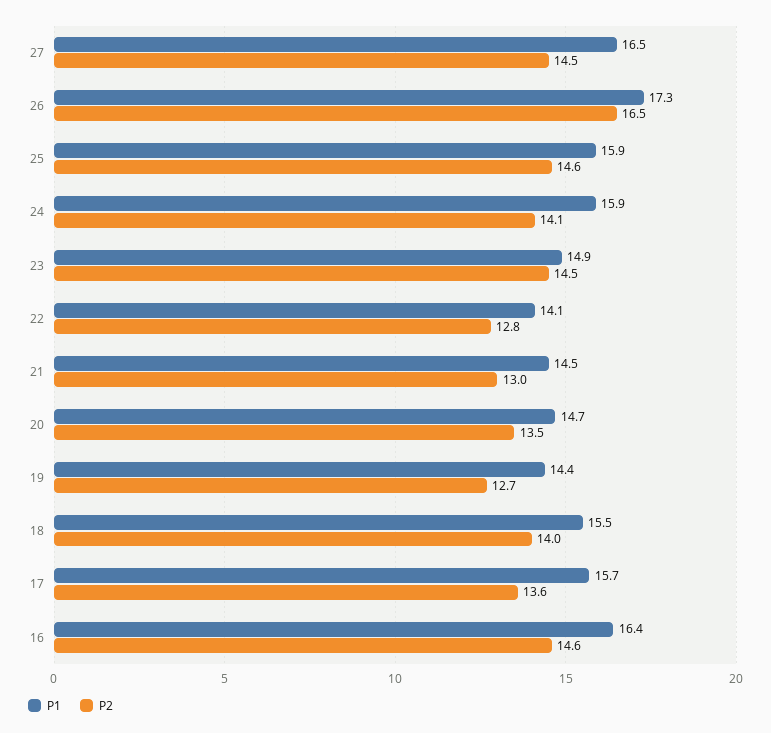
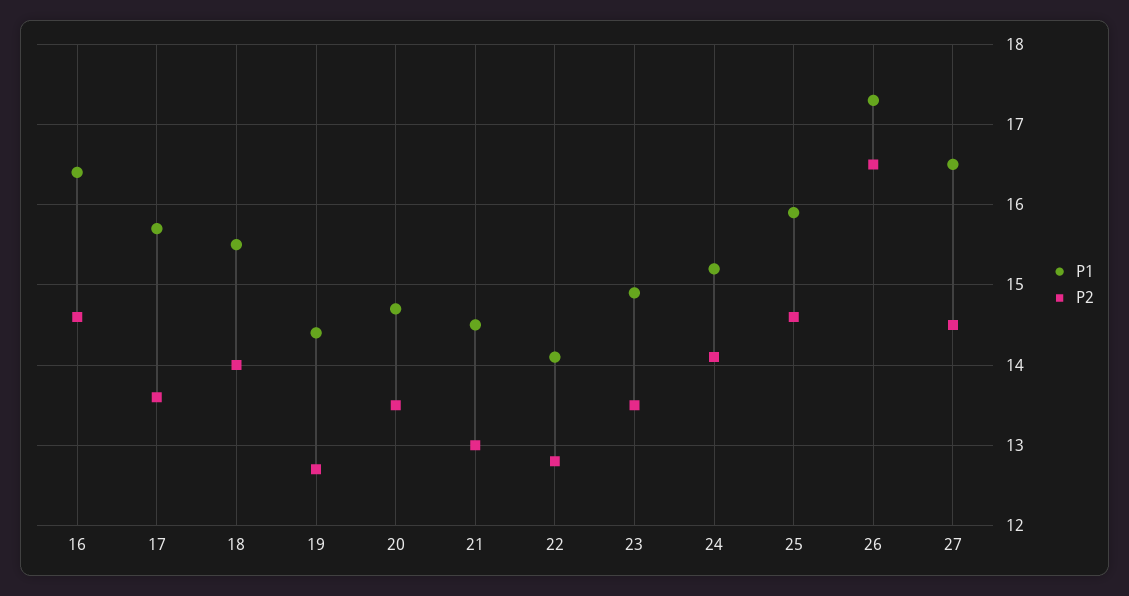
P1, 24: 15.9 -> 15.2
P2, 23: 14.5 -> 13.5

